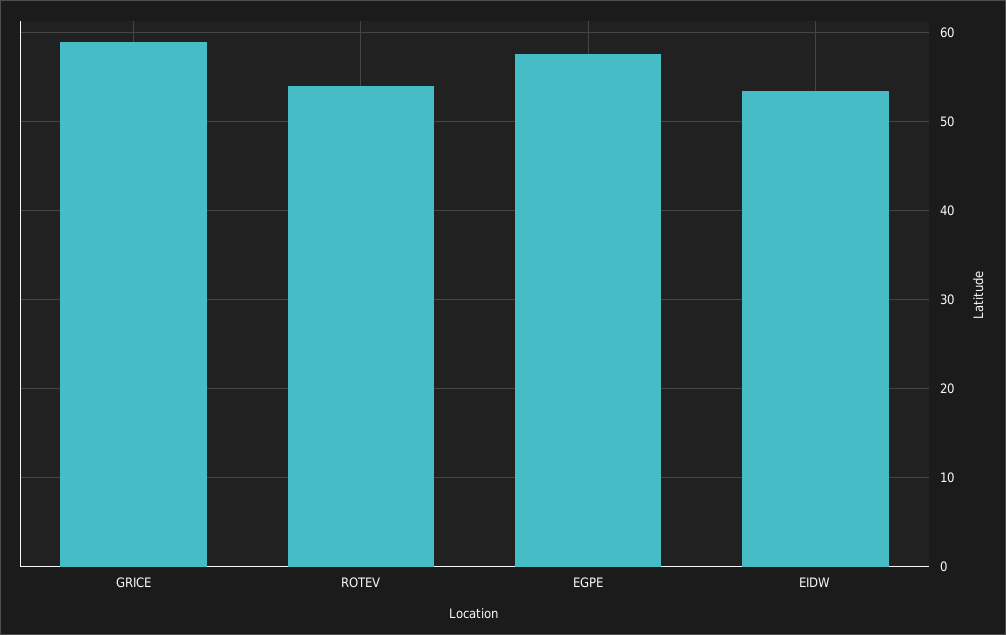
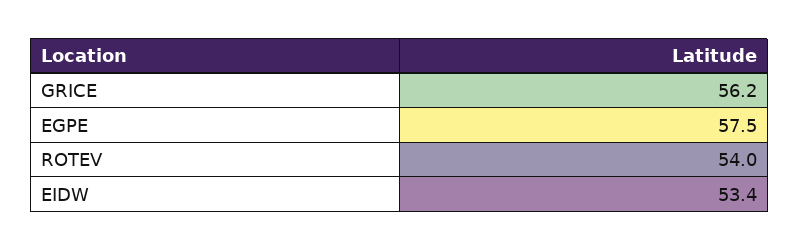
GRICE: 59 -> 56.2

